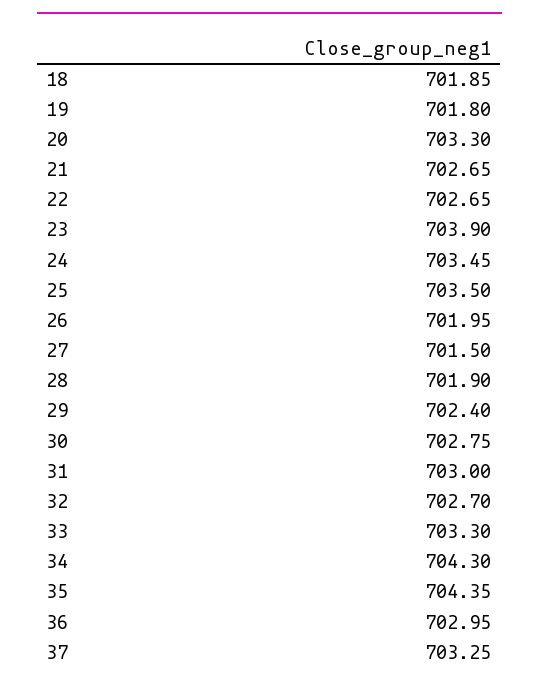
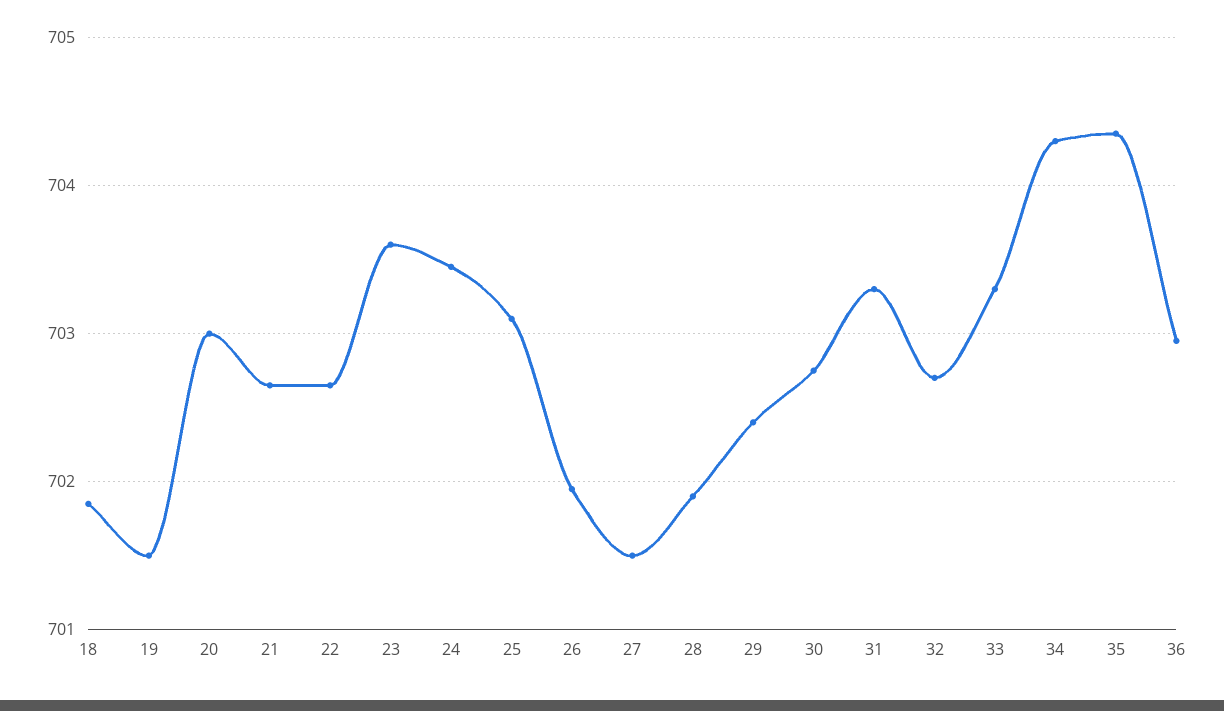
19: 701.8 -> 701.5
20: 703.3 -> 703
23: 703.9 -> 703.6
25: 703.5 -> 703.1
31: 703 -> 703.3
37: 703.25 -> none

